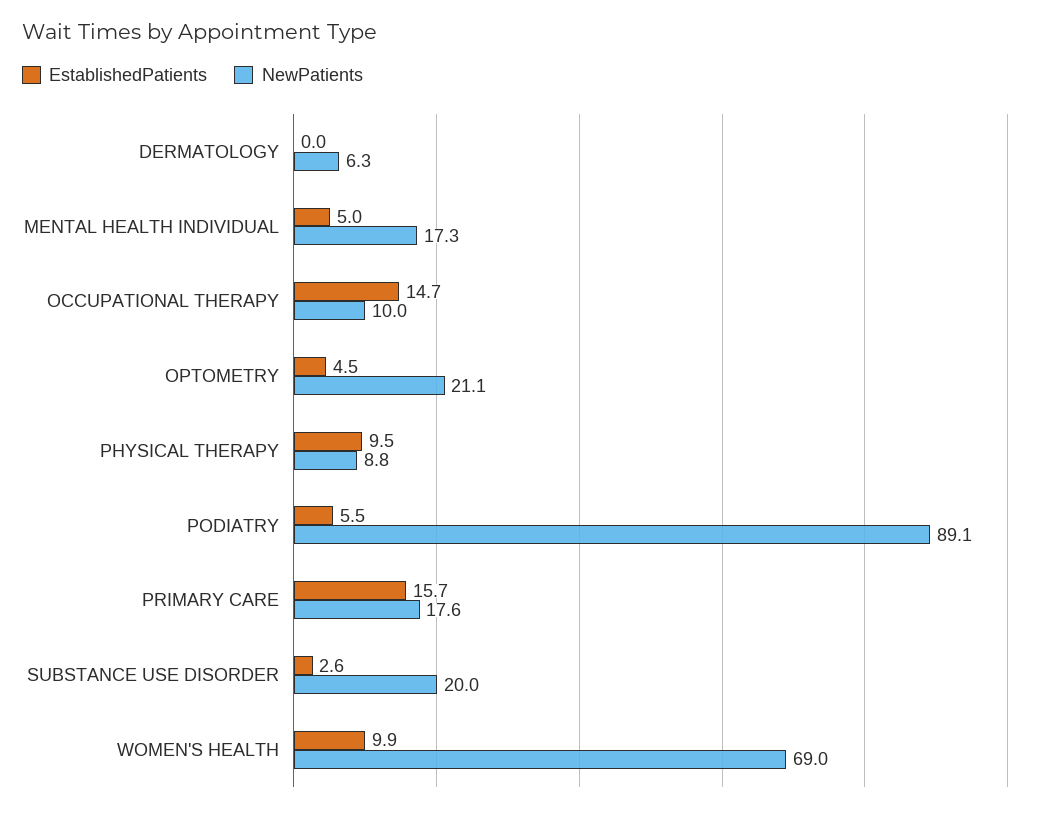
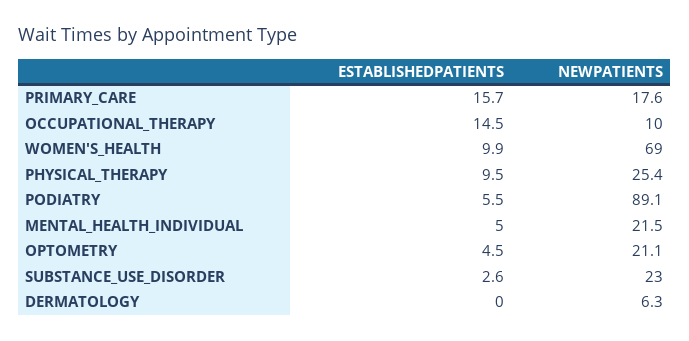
NewPatients, MENTAL HEALTH INDIVIDUAL: 17.3 -> 21.5
EstablishedPatients, OCCUPATIONAL THERAPY: 14.7 -> 14.5
NewPatients, PHYSICAL THERAPY: 8.8 -> 25.4
NewPatients, SUBSTANCE USE DISORDER: 20 -> 23

